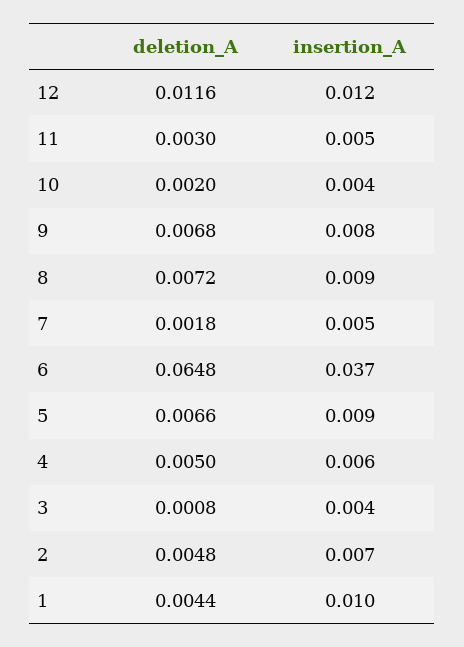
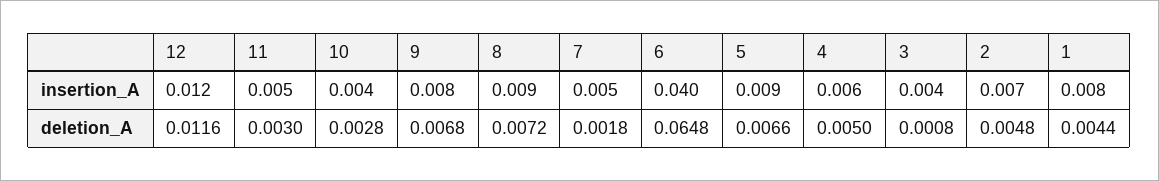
deletion_A, 10: 0.002 -> 0.0028
insertion_A, 6: 0.037 -> 0.04
insertion_A, 1: 0.01 -> 0.008

